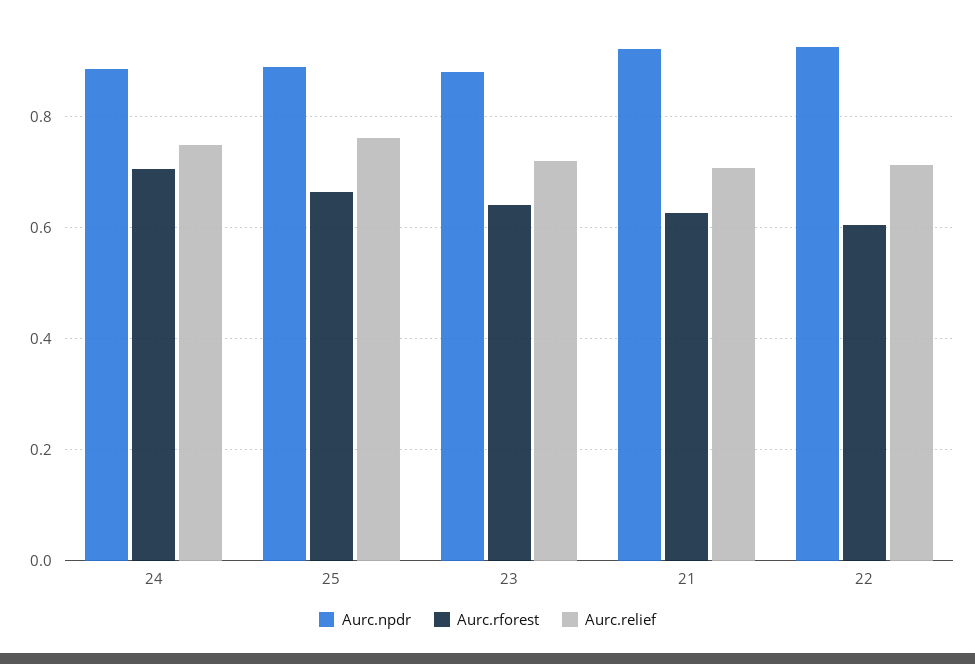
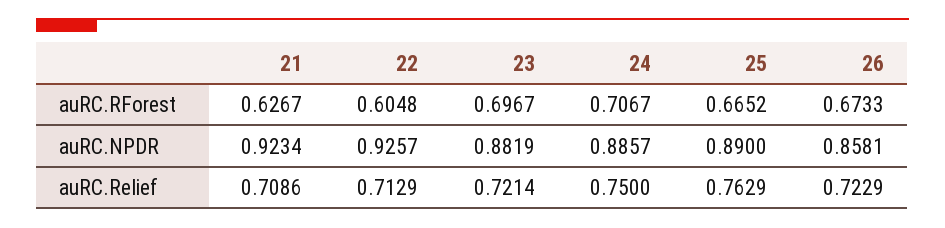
Aurc.rforest, 23: 0.64 -> 0.6967
Aurc.rforest, 26: none -> 0.6733
Aurc.npdr, 26: none -> 0.8581
Aurc.relief, 26: none -> 0.7229

